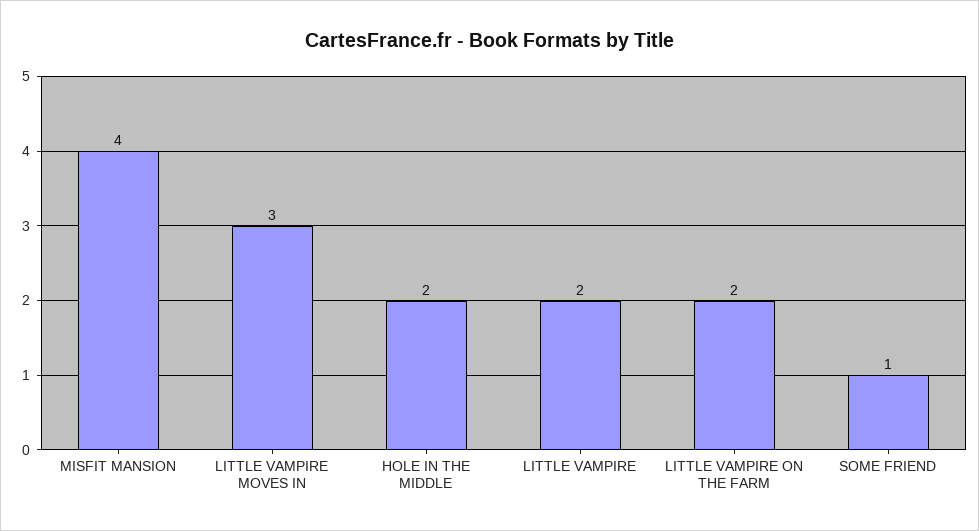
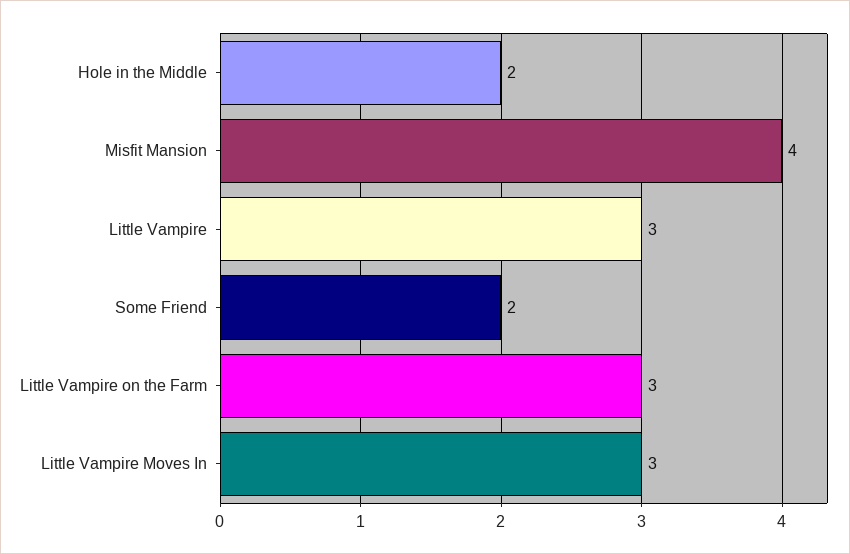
LITTLE VAMPIRE: 2 -> 3
LITTLE VAMPIRE ON THE FARM: 2 -> 3
SOME FRIEND: 1 -> 2

